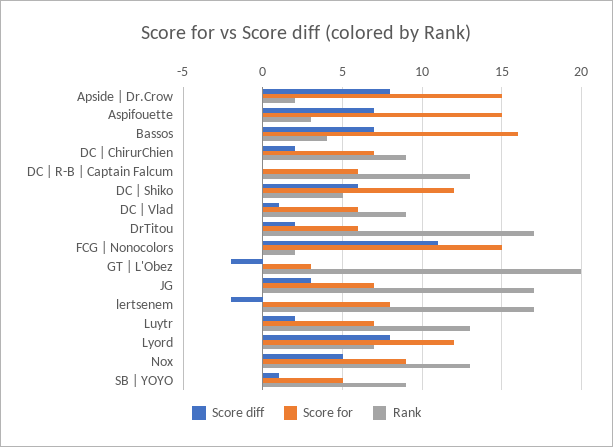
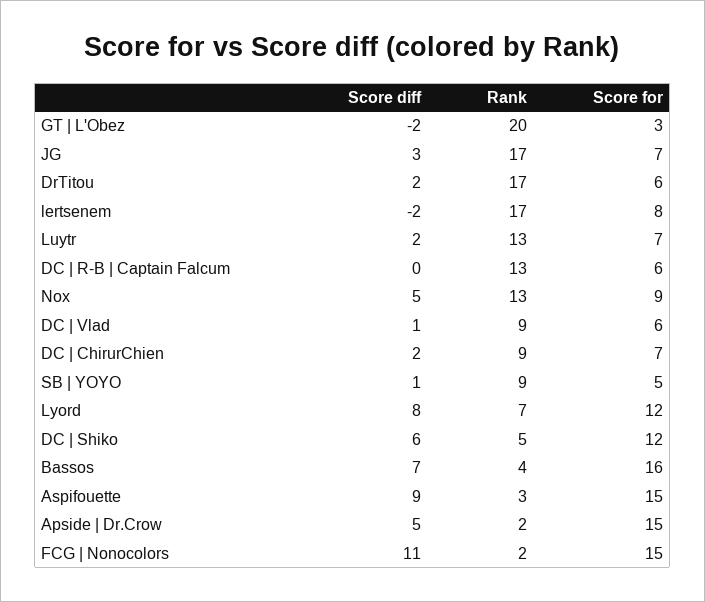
Score diff, Apside | Dr.Crow: 8 -> 5
Score diff, Aspifouette: 7 -> 9

